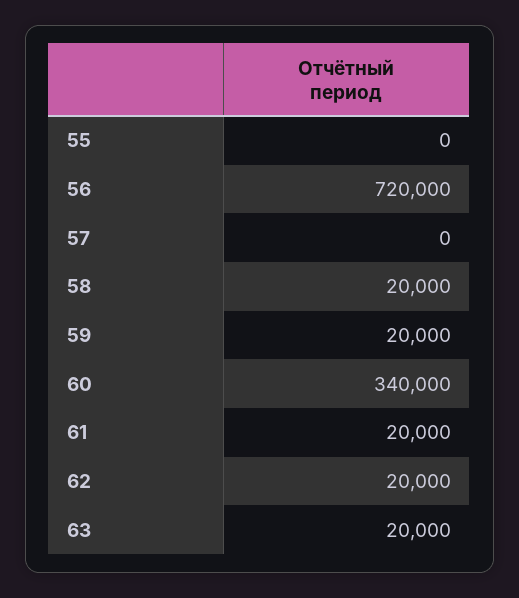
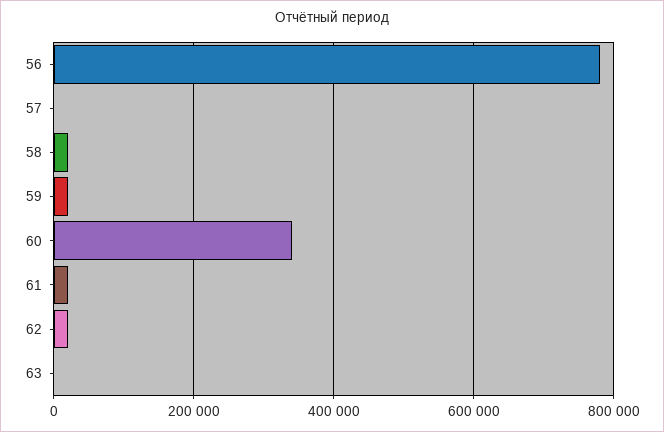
55: 0 -> none
56: 720000 -> 780000
63: 20000 -> 0

